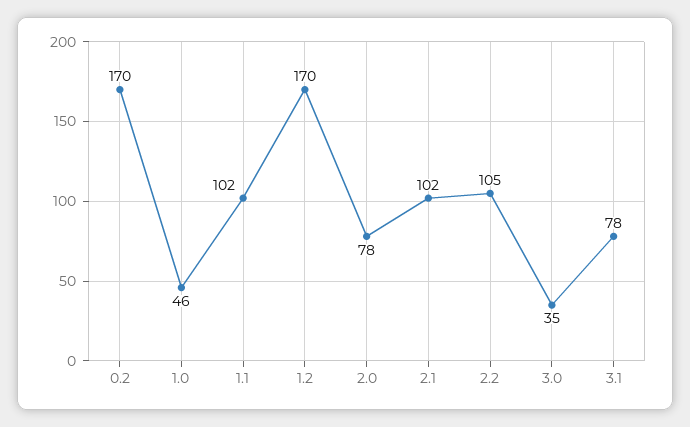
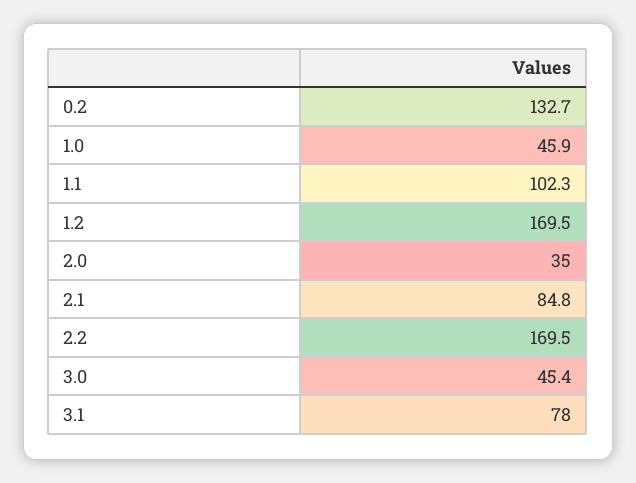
0.2: 170 -> 132.7
2.0: 78 -> 35
2.1: 102 -> 84.8
2.2: 105 -> 169.5
3.0: 35 -> 45.4

